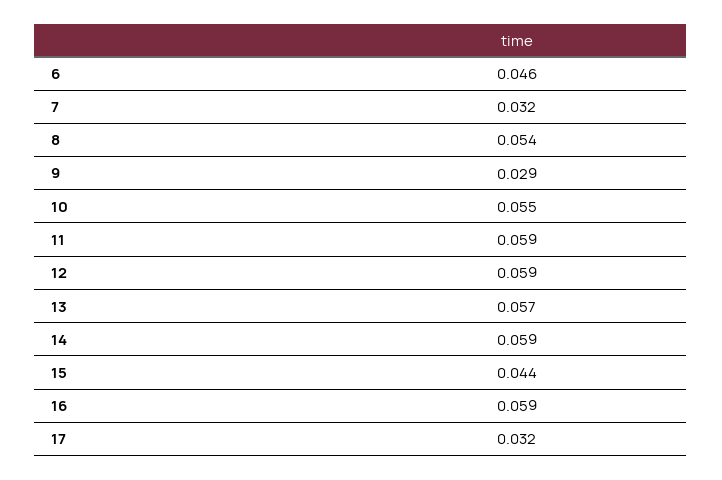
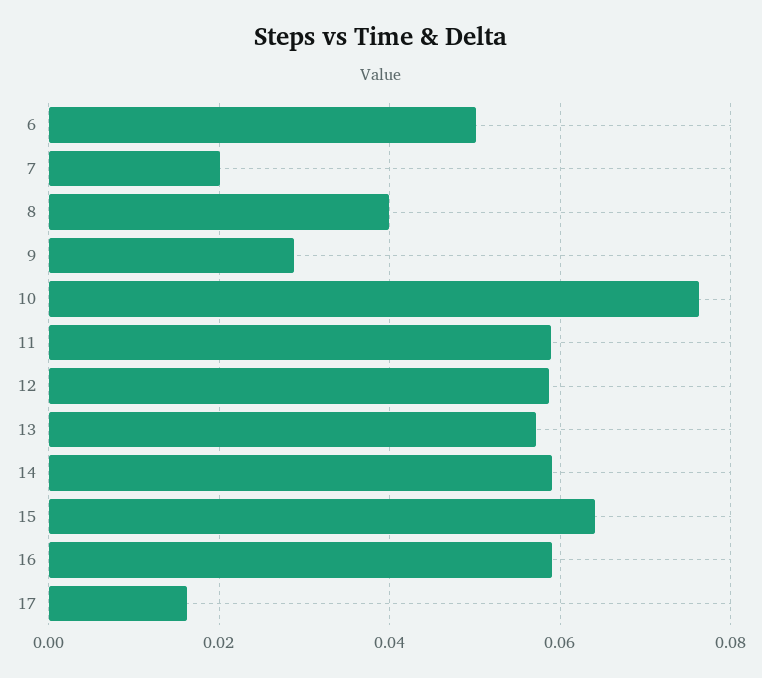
6: 0.046 -> 0.05
7: 0.032 -> 0.02
8: 0.054 -> 0.04
10: 0.055 -> 0.076
15: 0.044 -> 0.064
17: 0.032 -> 0.016

